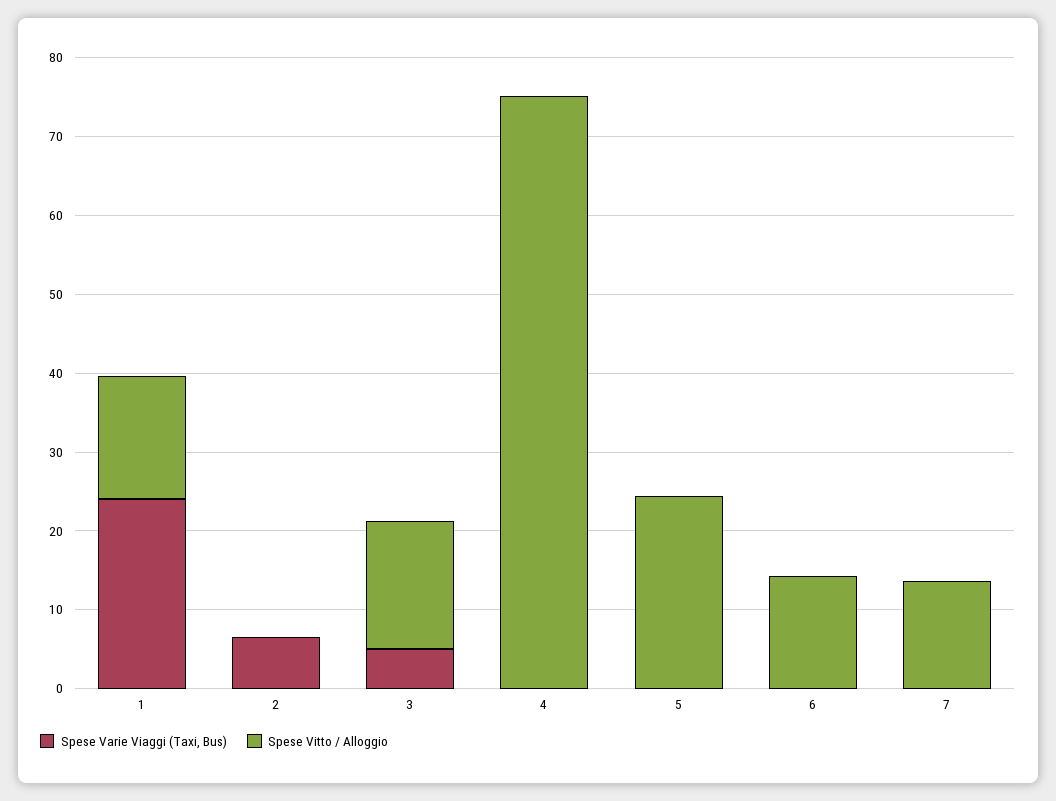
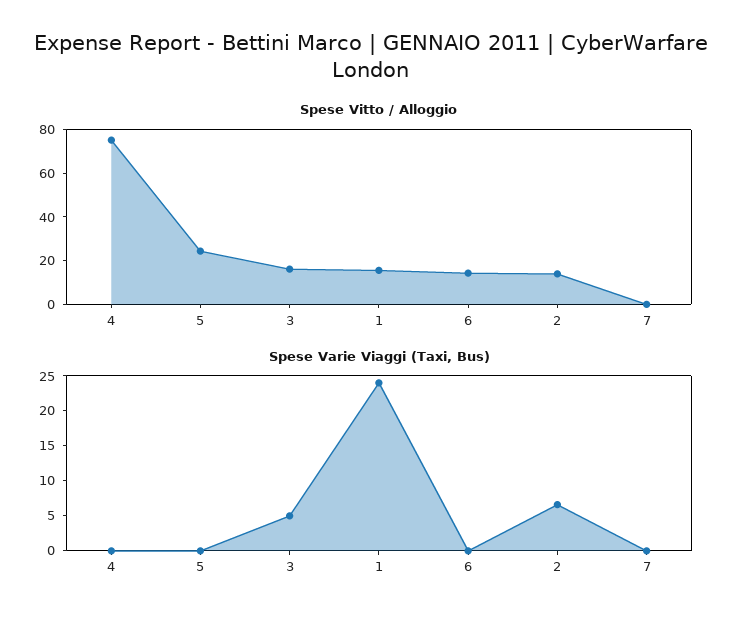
Spese Vitto / Alloggio, 2: 0 -> 15
Spese Vitto / Alloggio, 7: 14 -> 0

